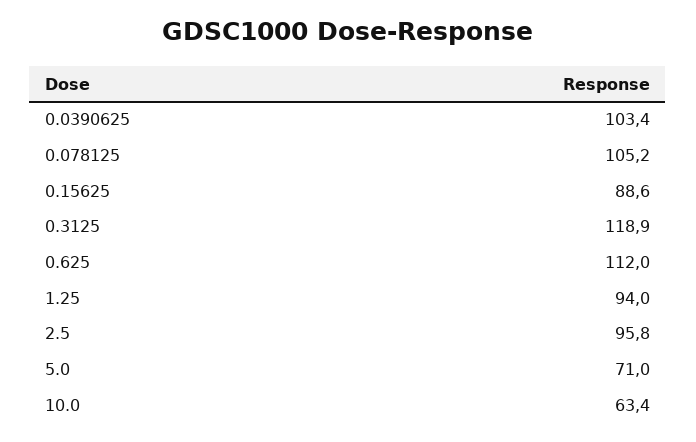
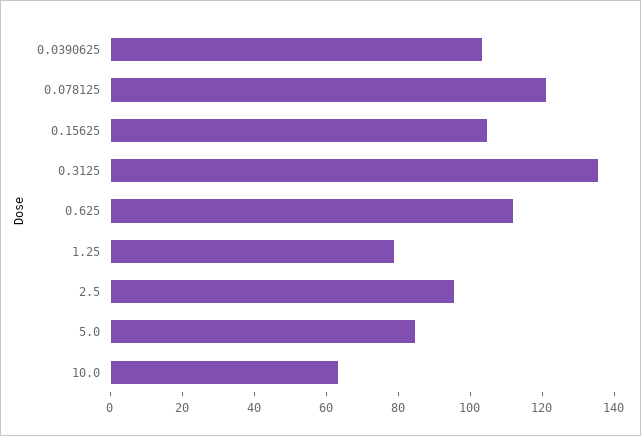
0.078125: 105.2 -> 120
0.15625: 88.6 -> 105
0.3125: 118.9 -> 135
1.25: 94 -> 80
5.0: 71 -> 85

